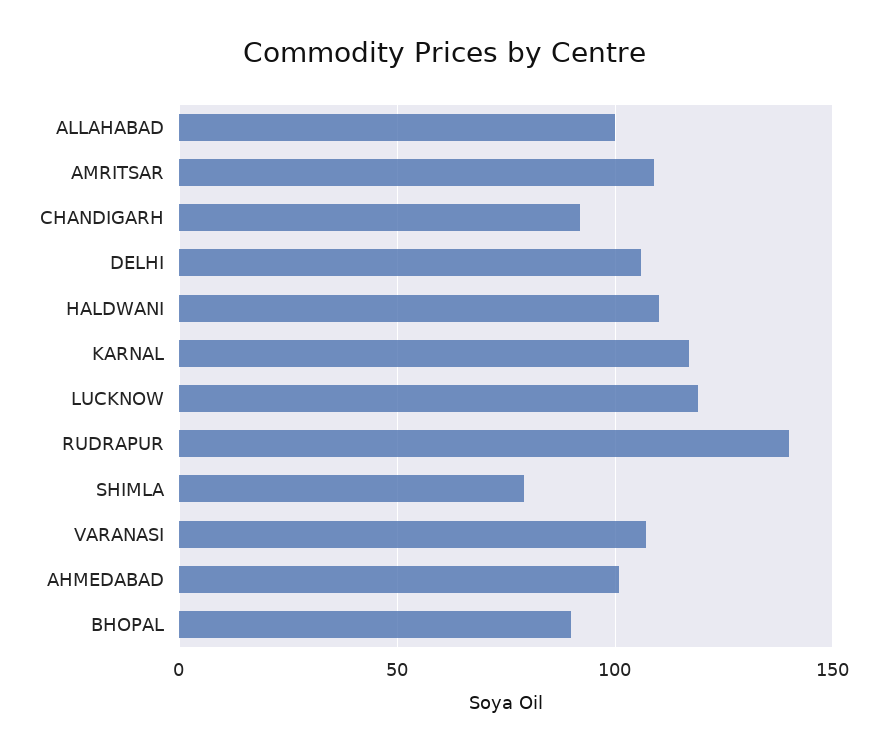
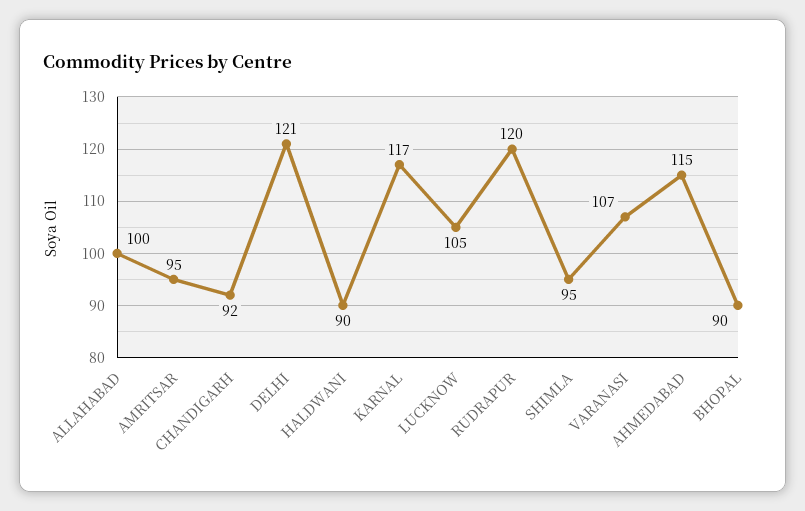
AMRITSAR: 110 -> 95
DELHI: 105 -> 121
HALDWANI: 110 -> 90
LUCKNOW: 120 -> 105
RUDRAPUR: 140 -> 120
SHIMLA: 80 -> 95
AHMEDABAD: 100 -> 115

